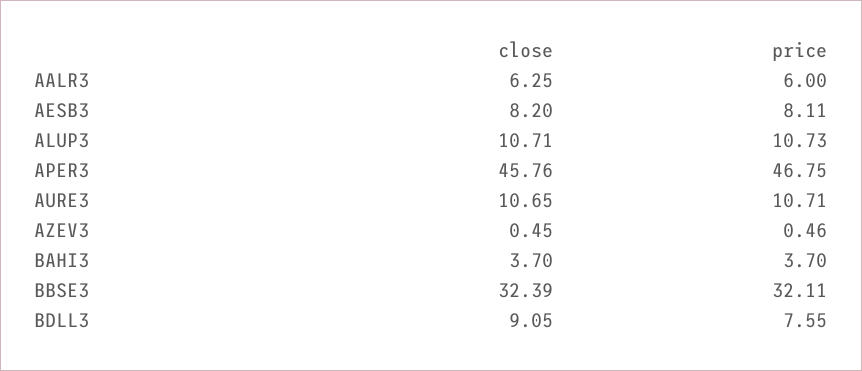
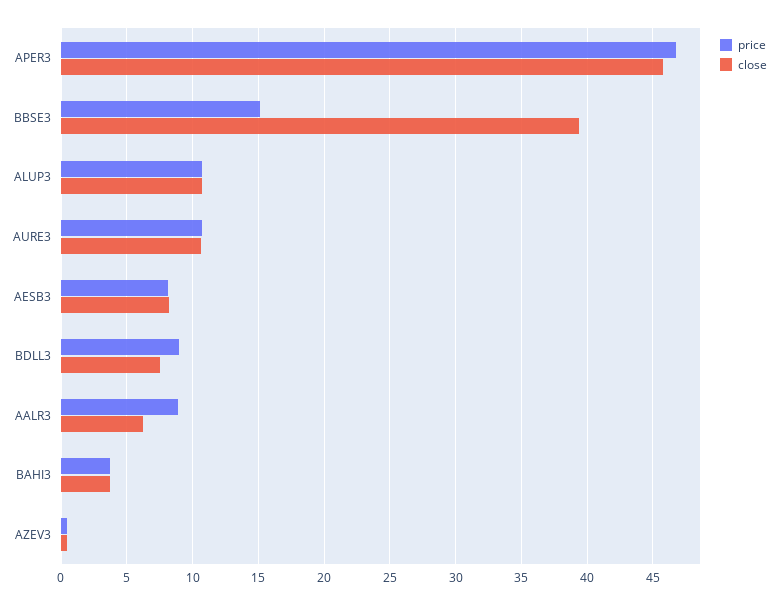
price, AALR3: 6 -> 9
close, BBSE3: 32.39 -> 39.5
price, BBSE3: 32.11 -> 15
close, BDLL3: 9.05 -> 7.5
price, BDLL3: 7.55 -> 9

